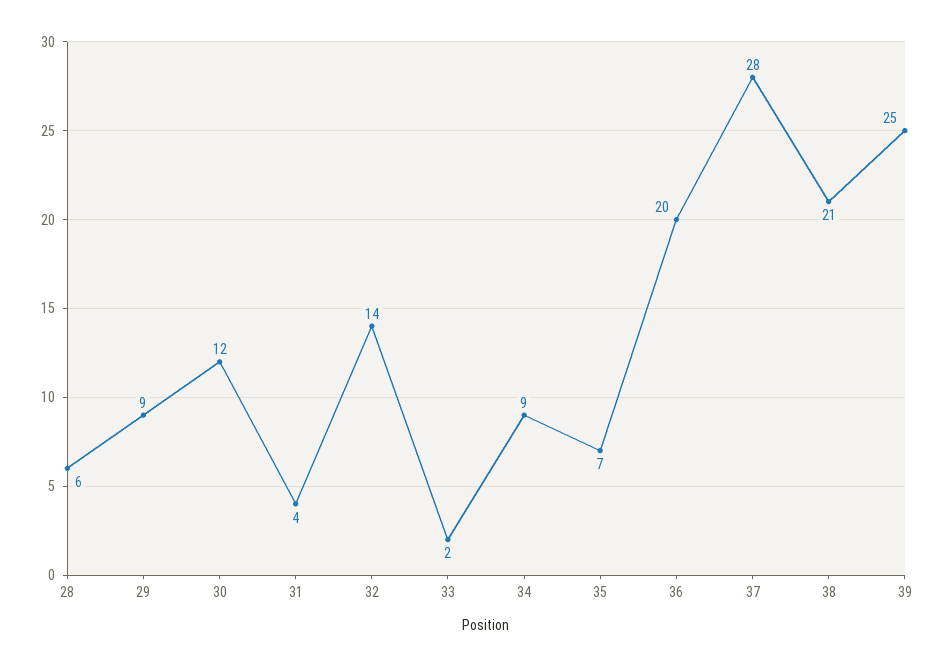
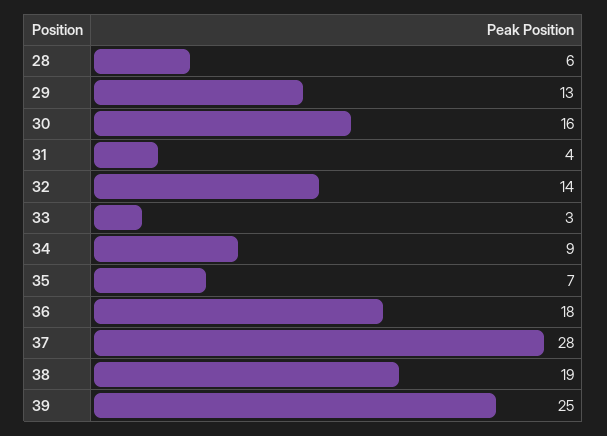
29: 9 -> 13
30: 12 -> 16
33: 2 -> 3
36: 20 -> 18
38: 21 -> 19

